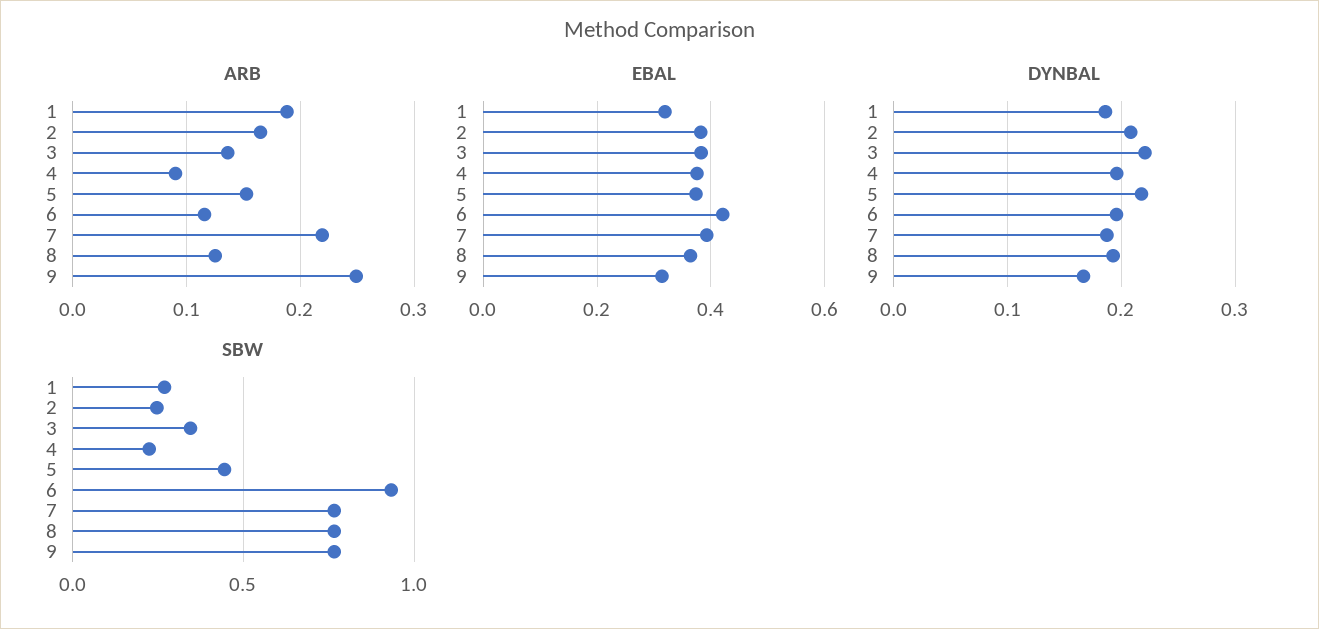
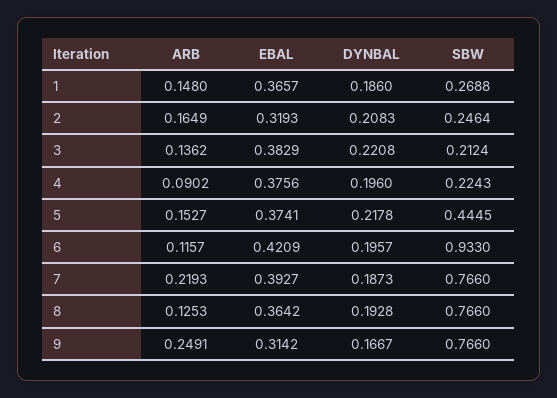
ARB, 1: 0.19 -> 0.148
EBAL, 1: 0.32 -> 0.3657
EBAL, 2: 0.38 -> 0.3193
SBW, 3: 0.35 -> 0.2124

